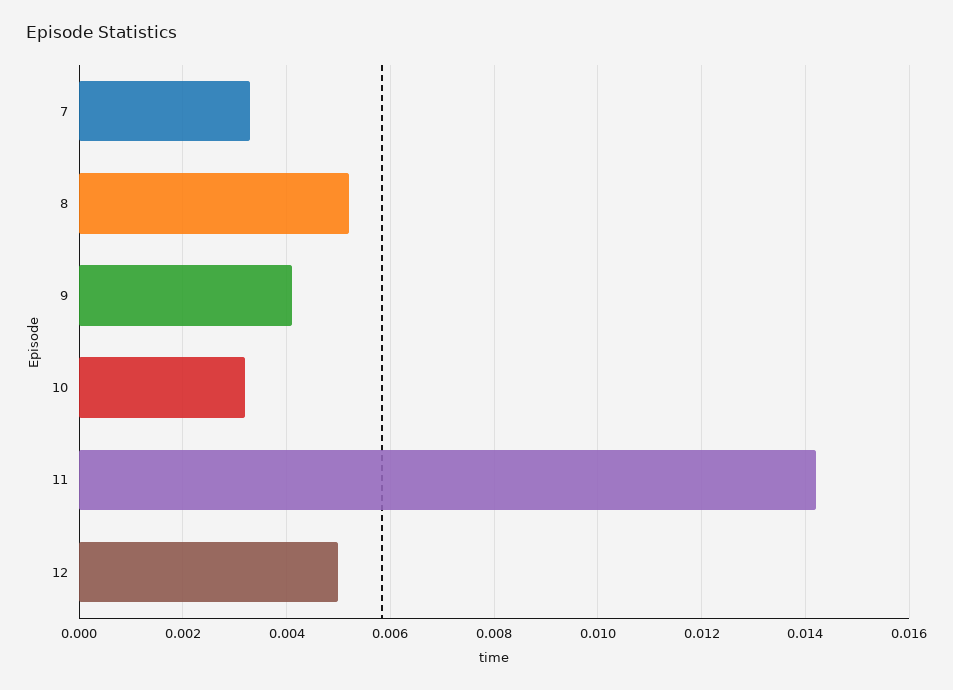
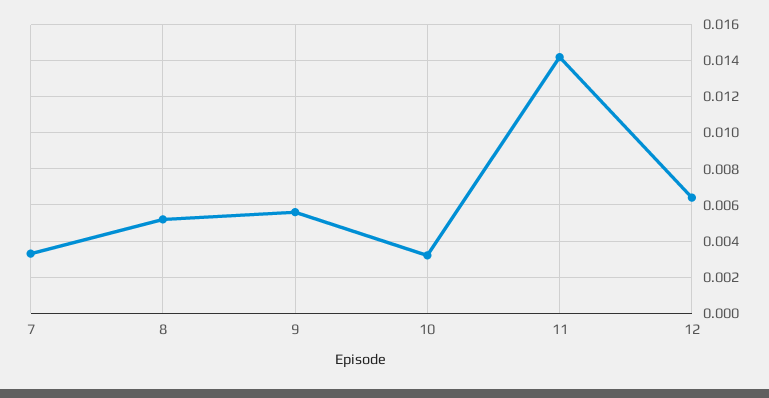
9: 0.004 -> 0.0055
12: 0.005 -> 0.0065

